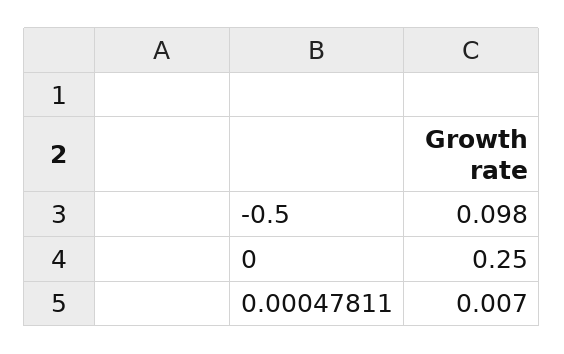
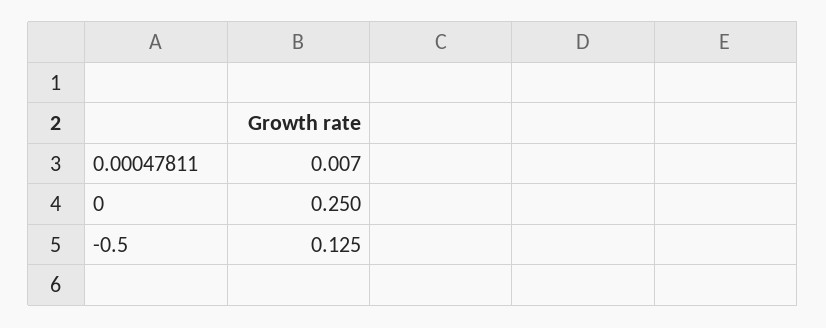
-0.5: 0.098 -> 0.125

